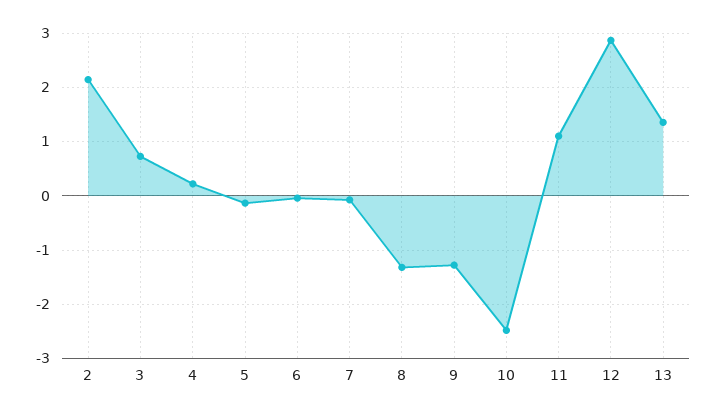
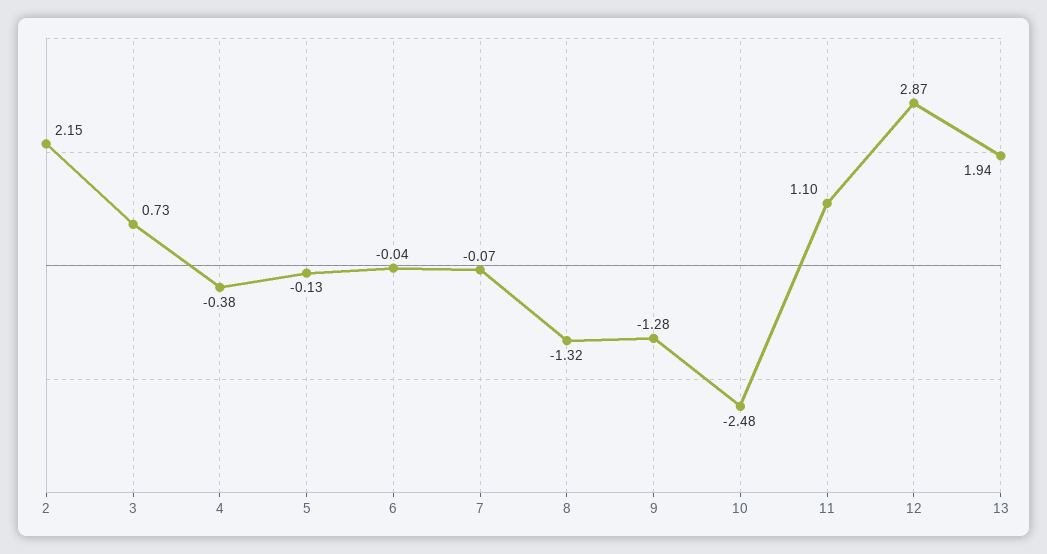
4: 0.2 -> -0.38
13: 1.4 -> 1.94

